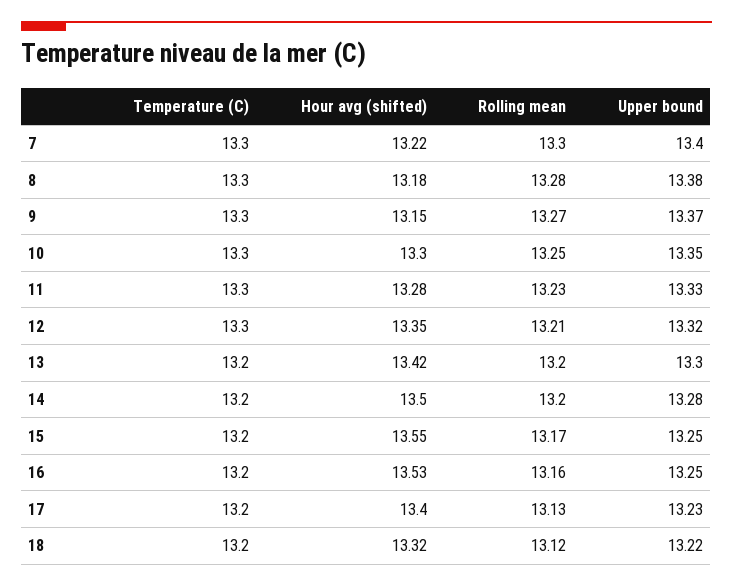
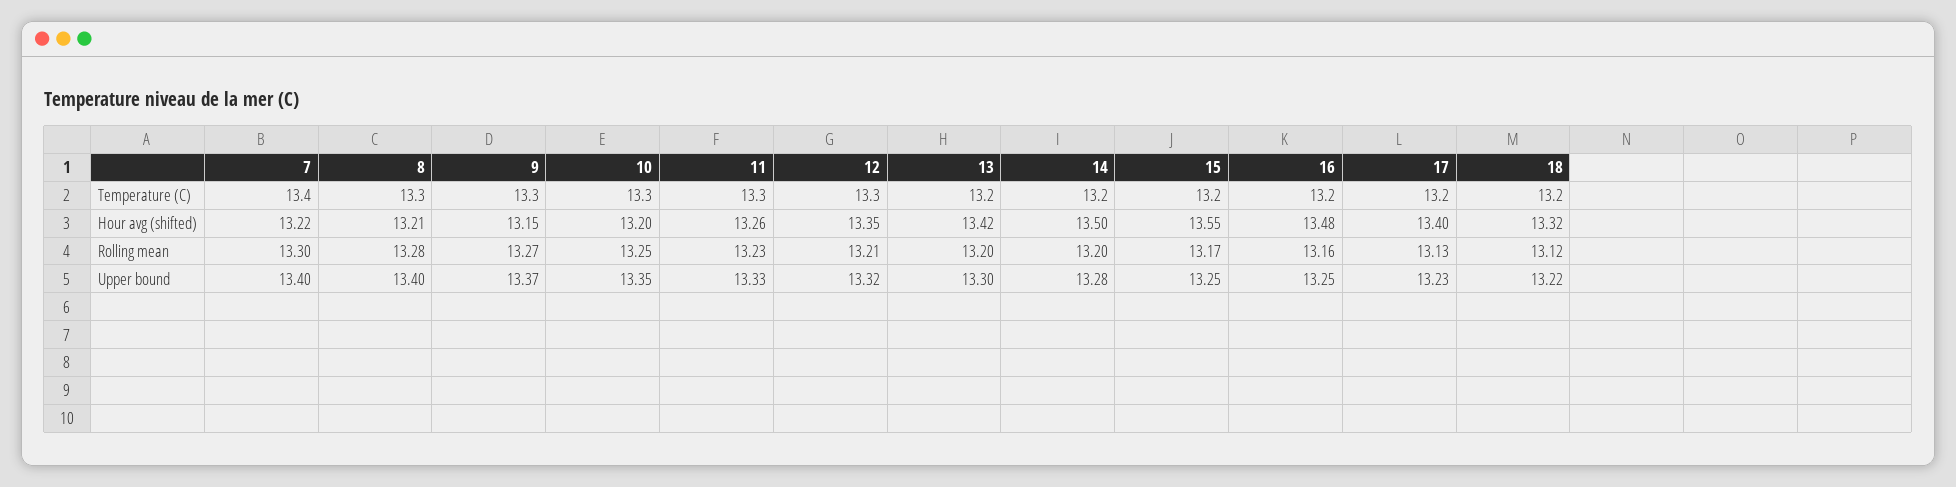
Temperature (C), 7: 13.3 -> 13.4
Hour avg (shifted), 8: 13.18 -> 13.21
Upper bound, 8: 13.38 -> 13.4
Hour avg (shifted), 10: 13.3 -> 13.2
Hour avg (shifted), 11: 13.28 -> 13.26
Hour avg (shifted), 16: 13.53 -> 13.48

